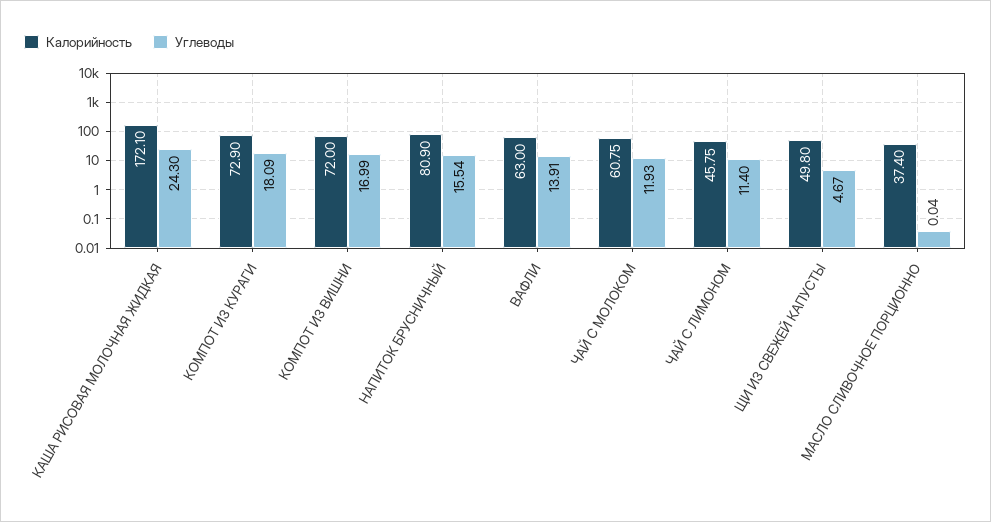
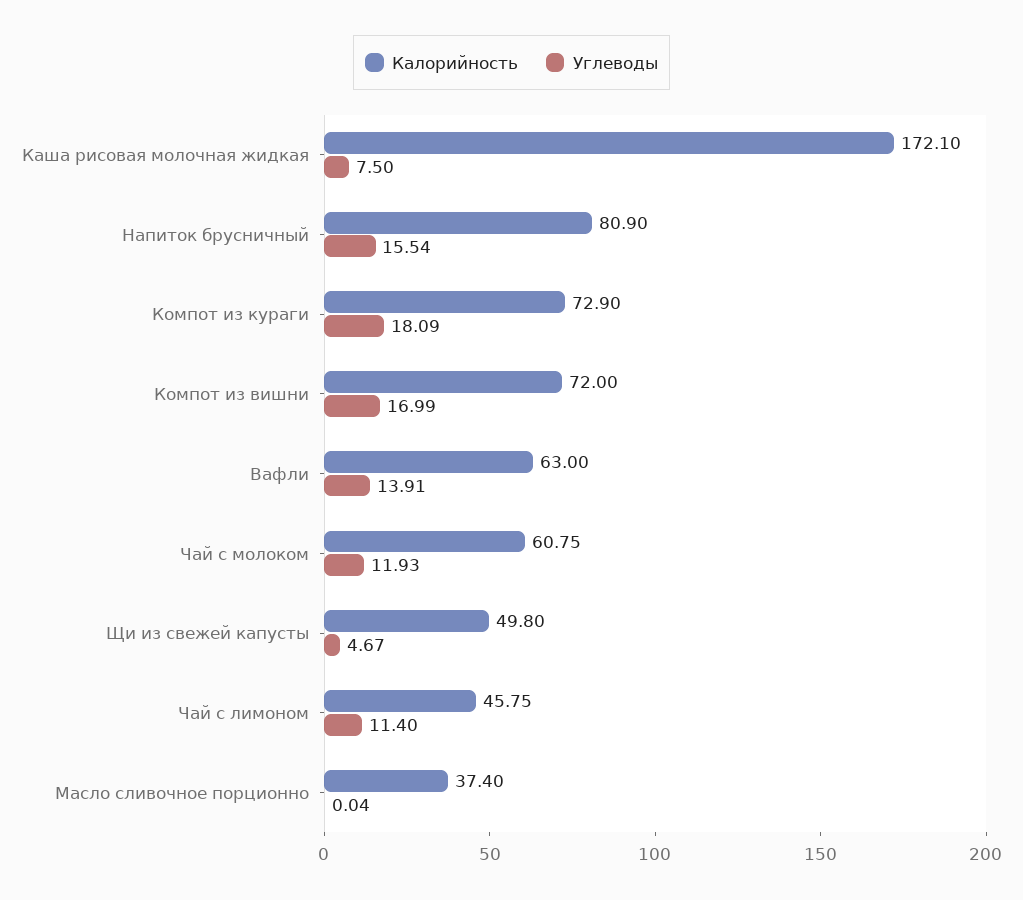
Углеводы, КАША РИСОВАЯ МОЛОЧНАЯ ЖИДКАЯ: 24.3 -> 7.5

